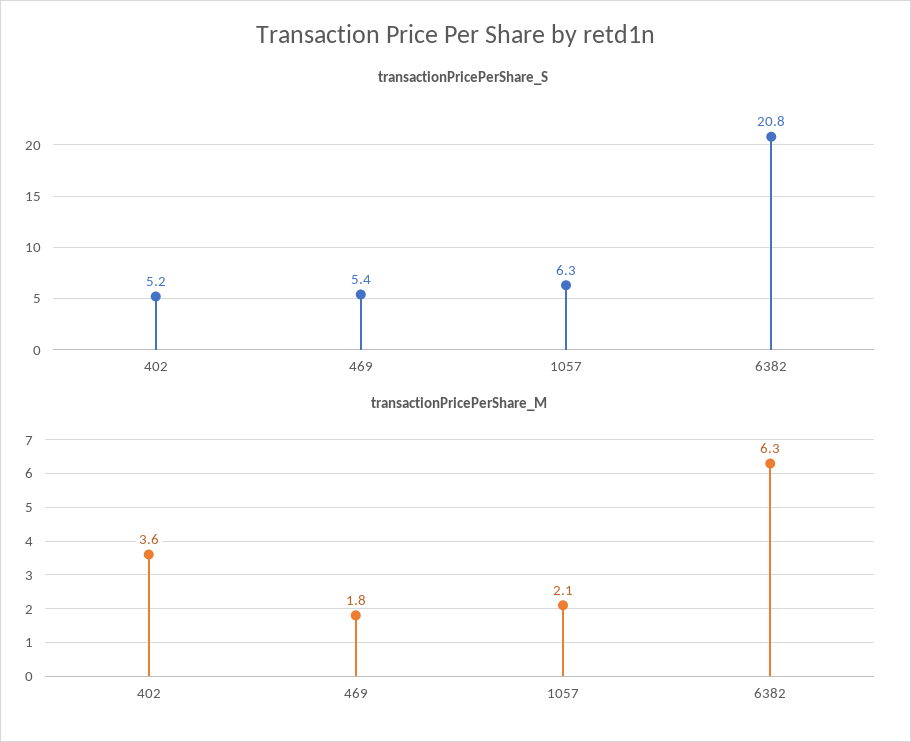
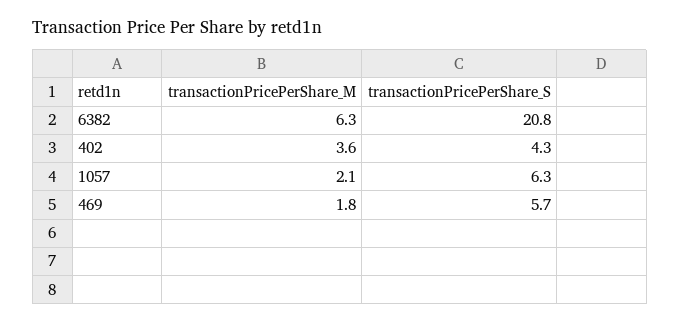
transactionPricePerShare_S, 402: 5.2 -> 4.3
transactionPricePerShare_S, 469: 5.4 -> 5.7

